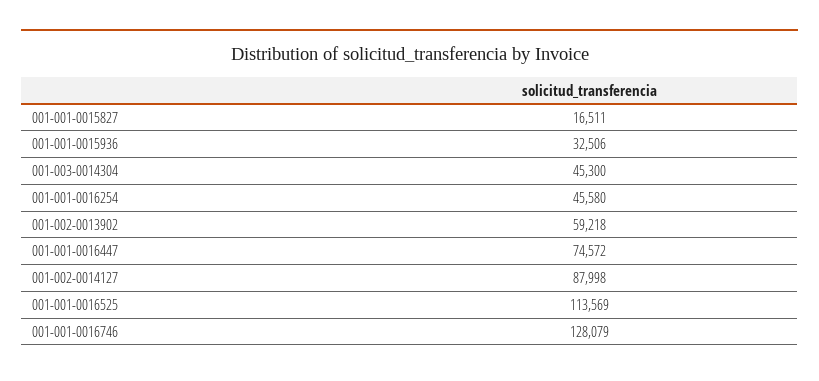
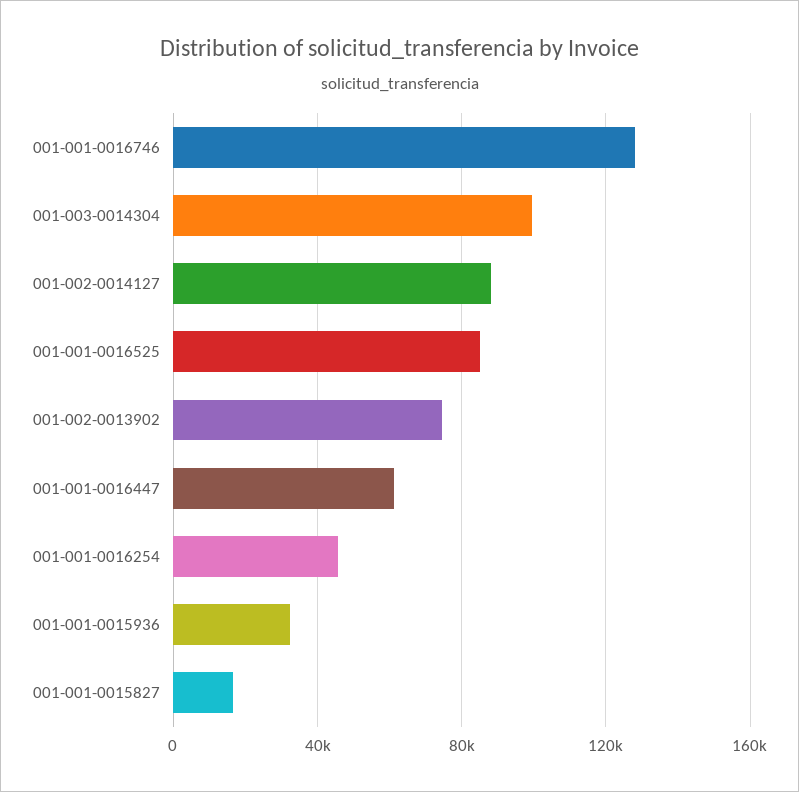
001-003-0014304: 45300 -> 100000
001-002-0013902: 59218 -> 75000
001-001-0016447: 74572 -> 60000
001-001-0016525: 113569 -> 85000

